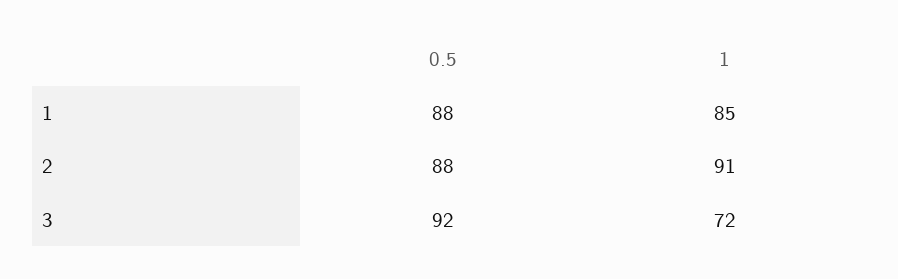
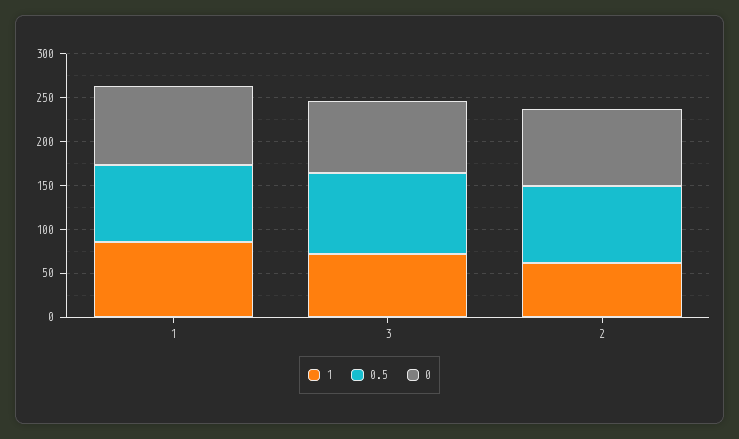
1, 2: 91 -> 60
0, 1: none -> 90
0, 3: none -> 80
0, 2: none -> 90

